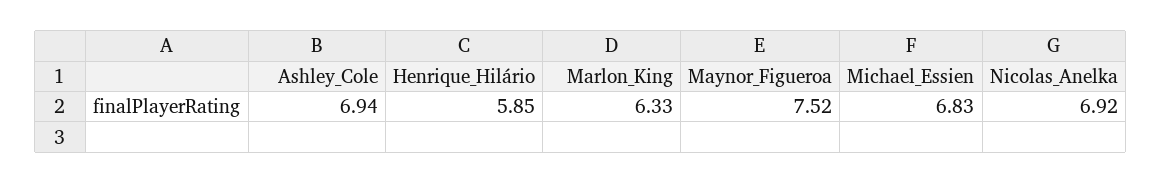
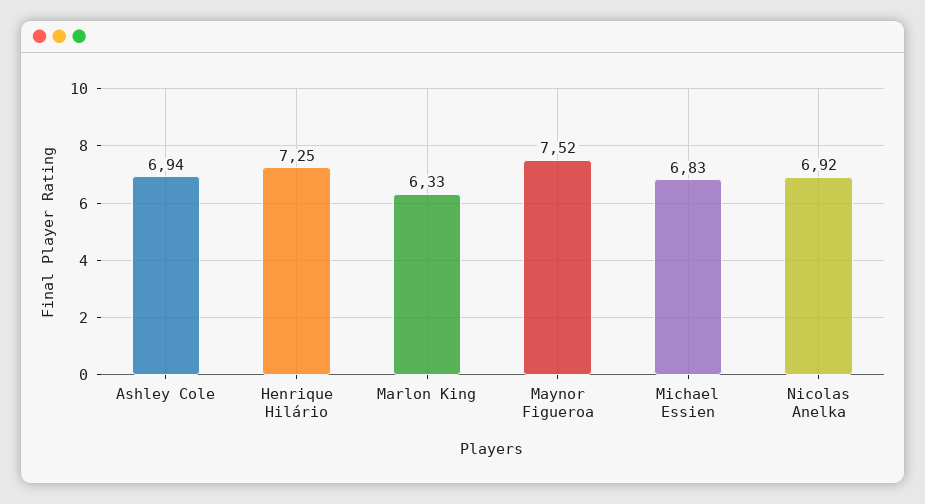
Henrique_Hilário: 5.85 -> 7.25

